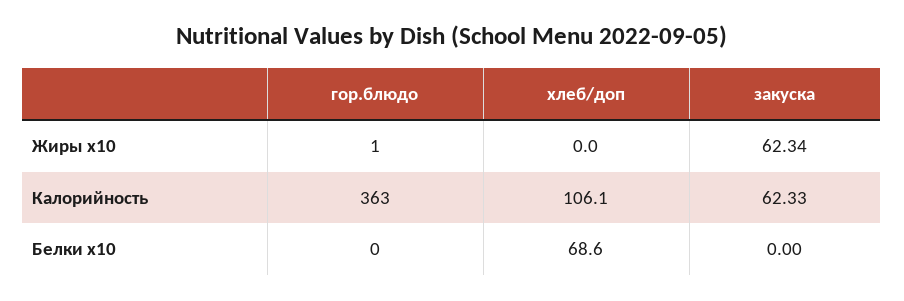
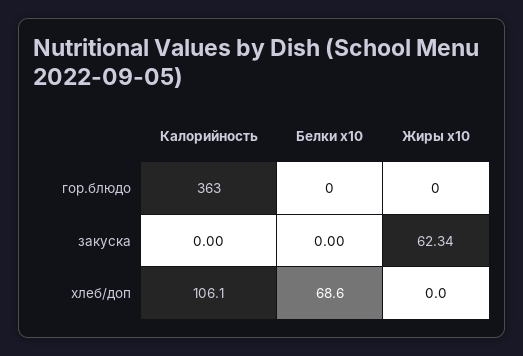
гор.блюдо, Жиры x10: 1 -> 0
закуска, Калорийность: 62.33 -> 0

